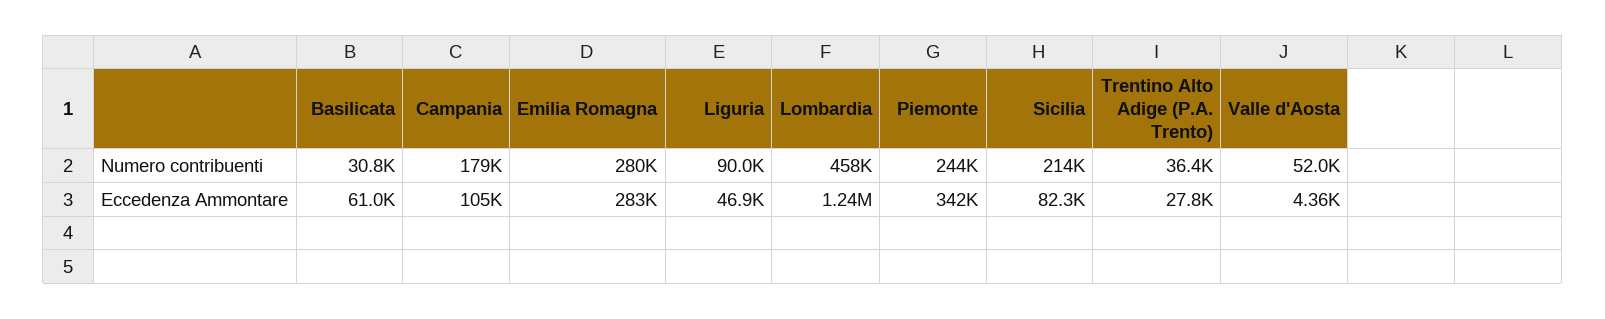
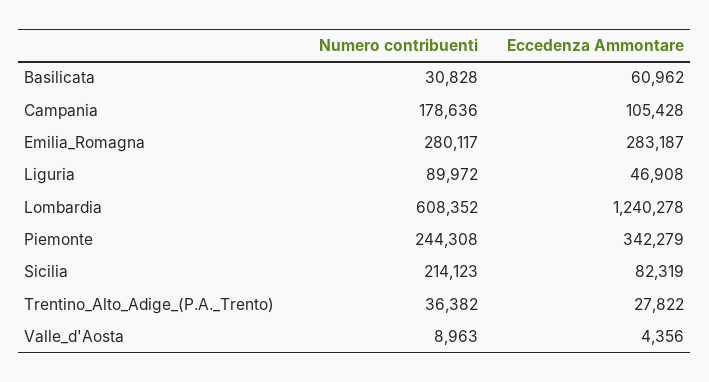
Lombardia, Numero contribuenti: 458000 -> 608352
Valle d'Aosta, Numero contribuenti: 52000 -> 8963

